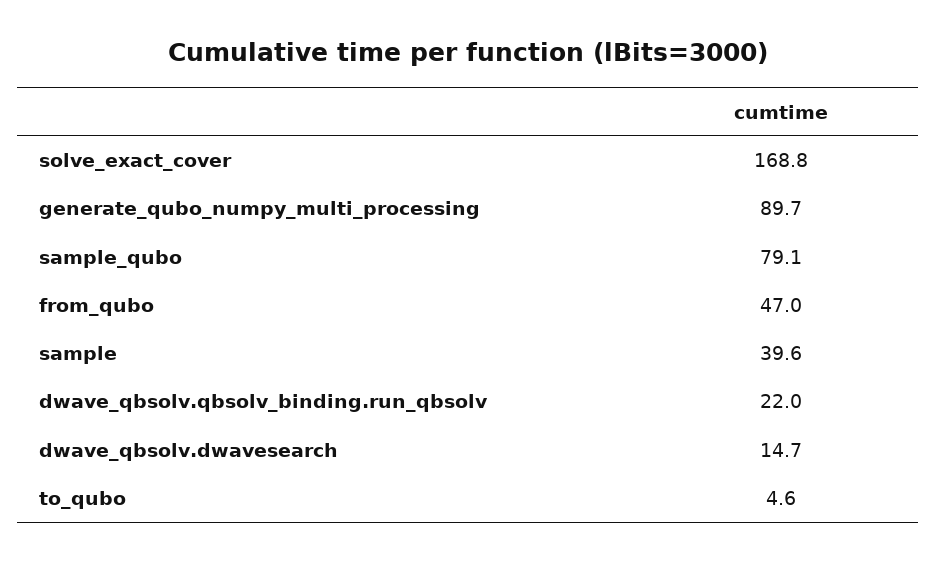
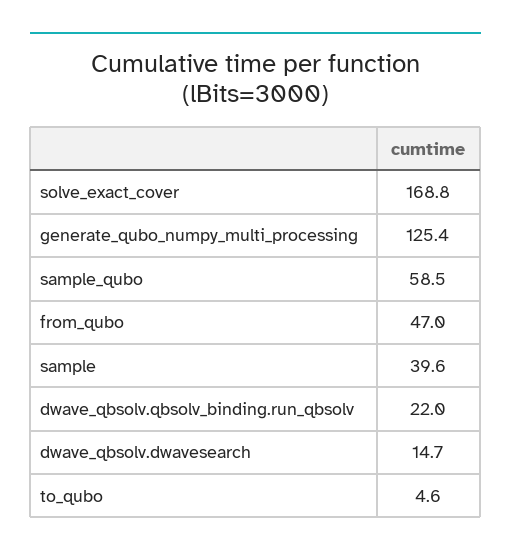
generate_qubo_numpy_multi_processing: 89.7 -> 125.4
sample_qubo: 79.1 -> 58.5

